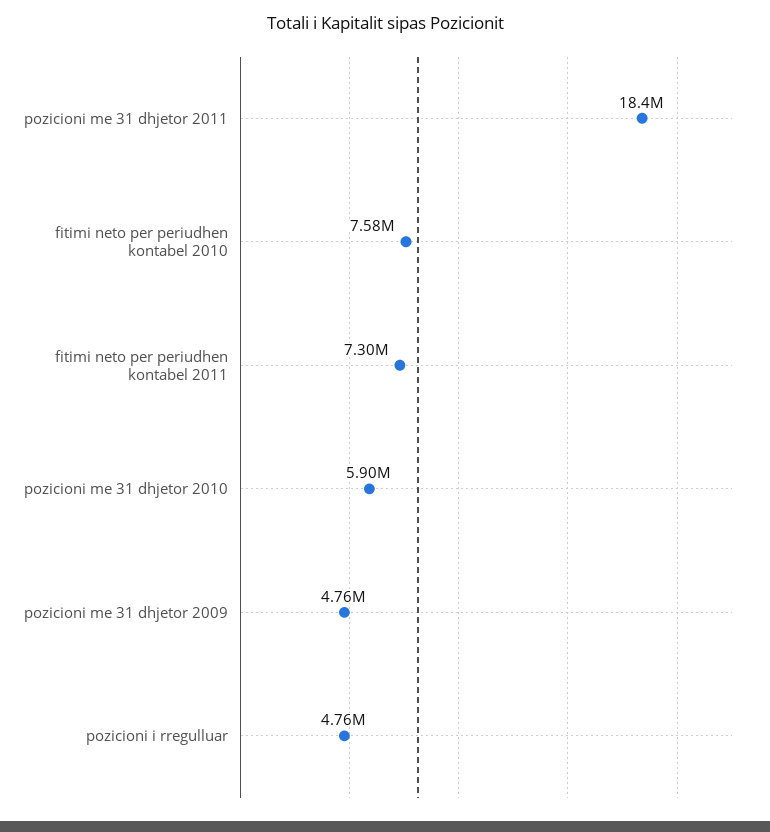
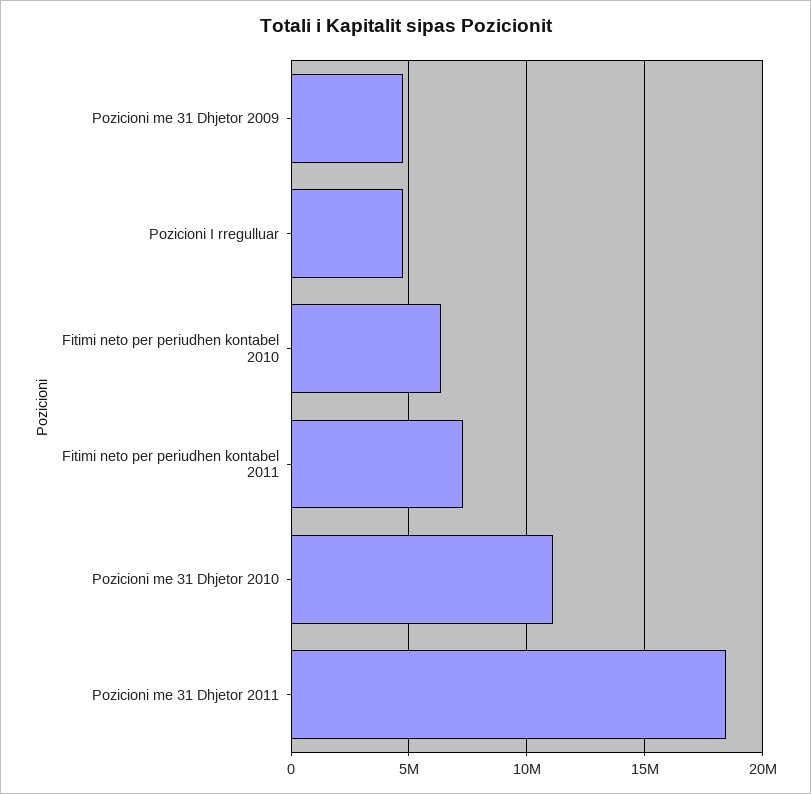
fitimi neto per periudhen kontabel 2010: 7580000 -> 6500000
pozicioni me 31 dhjetor 2010: 5900000 -> 11000000

